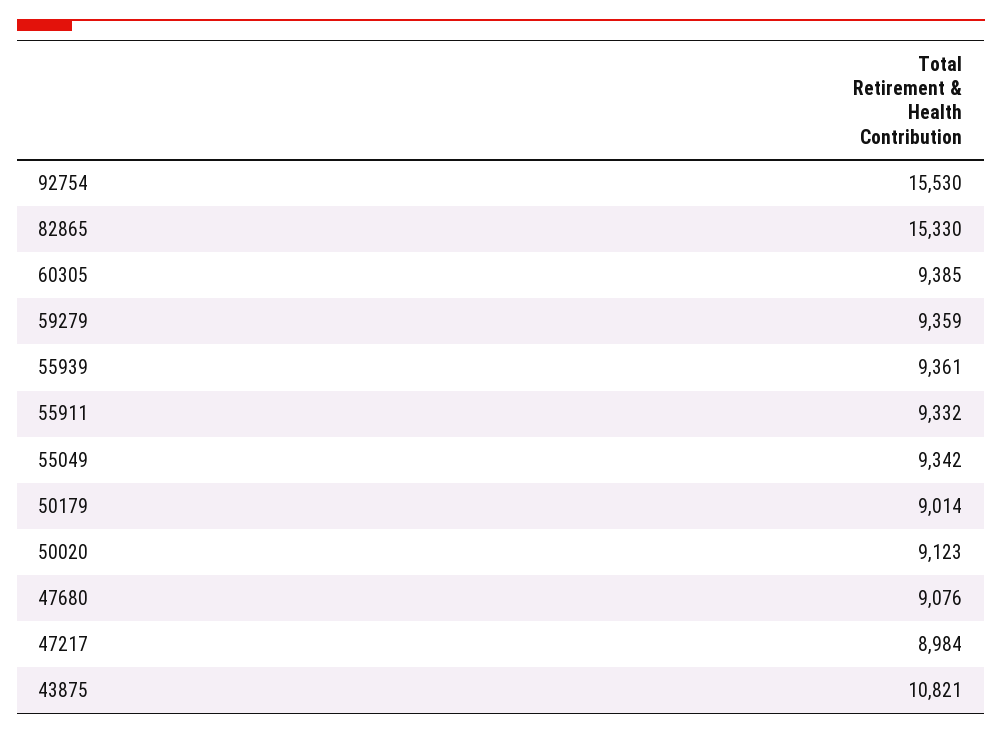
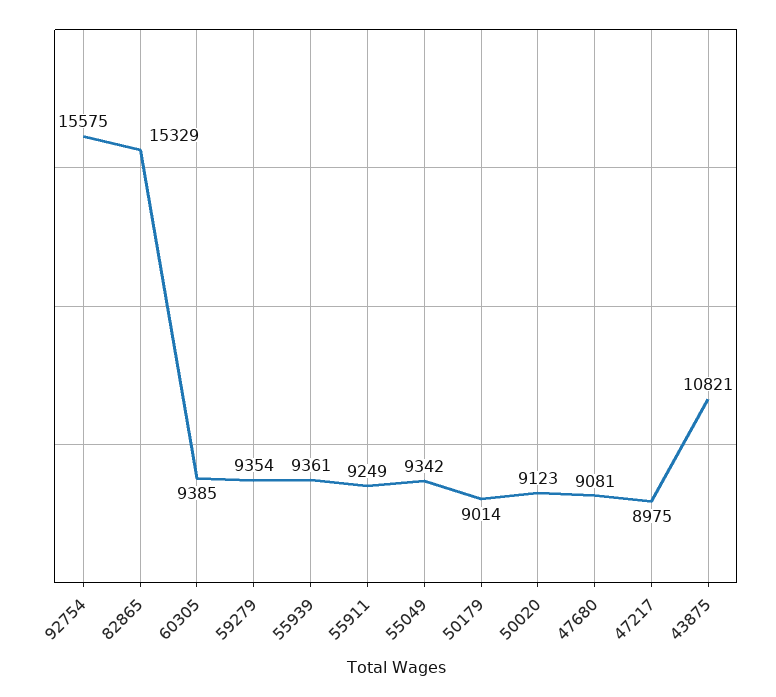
92754: 15530 -> 15575
82865: 15330 -> 15329
59279: 9359 -> 9354
55911: 9332 -> 9249
47680: 9076 -> 9081
47217: 8984 -> 8975

